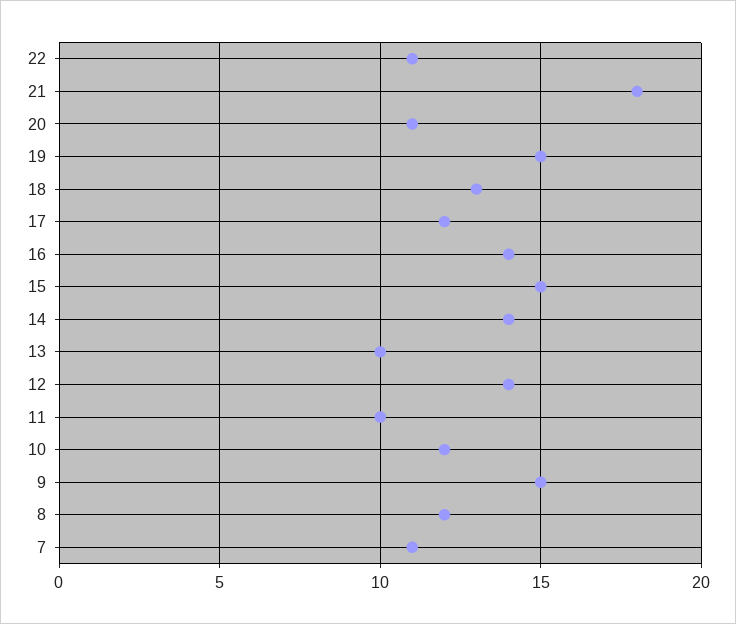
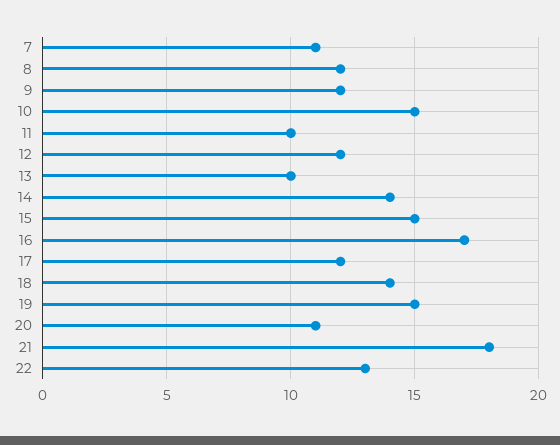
22: 11 -> 13
18: 13 -> 14
16: 14 -> 17
12: 14 -> 12
10: 12 -> 15
9: 15 -> 12

